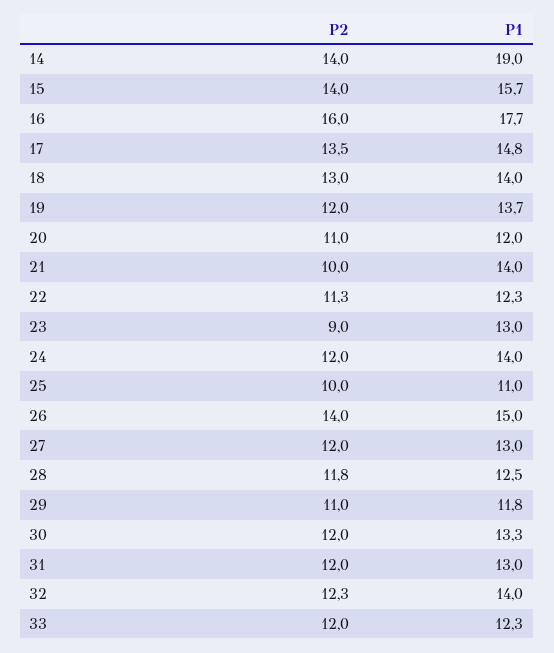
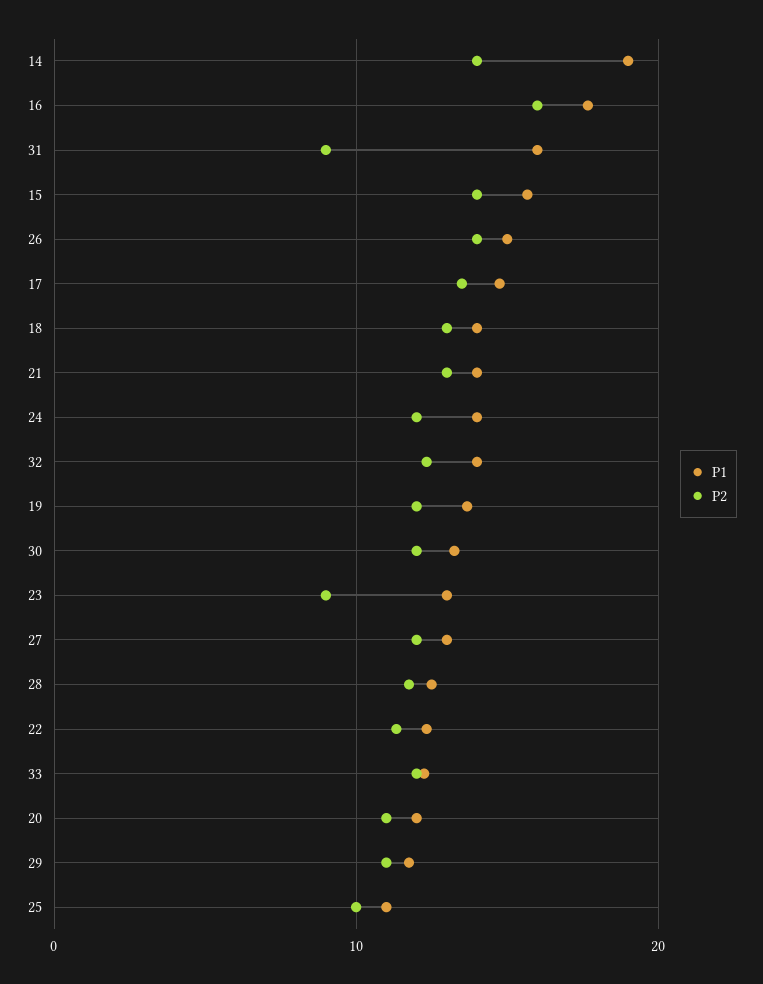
P2, 21: 10 -> 13
P2, 31: 12 -> 9
P1, 31: 13 -> 16

